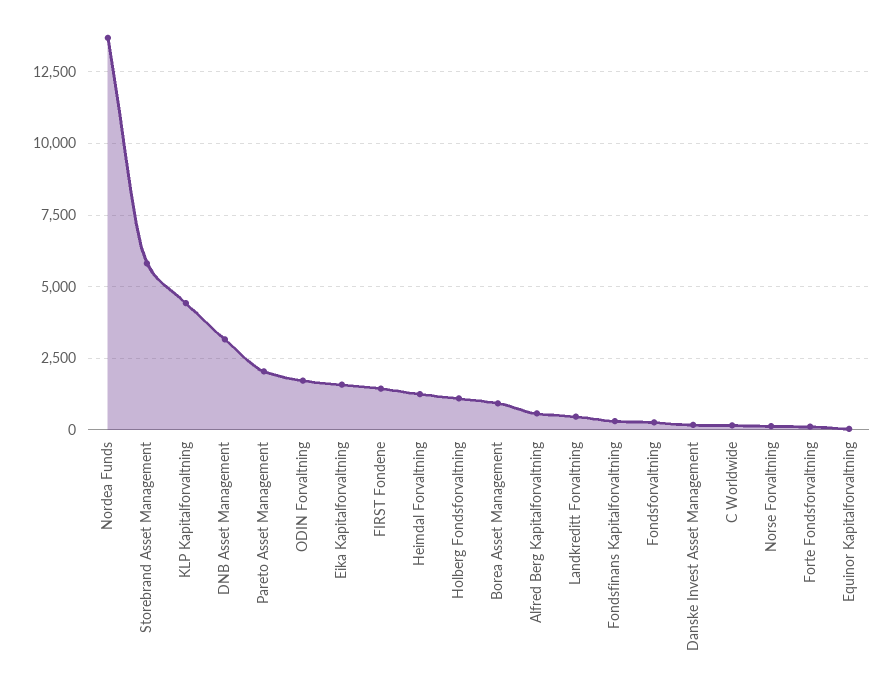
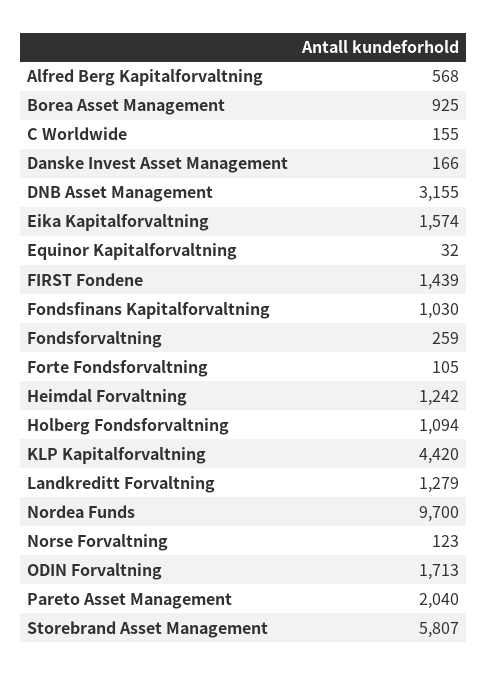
Nordea Funds: 13750 -> 9700
Landkreditt Forvaltning: 500 -> 1279
Fondsfinans Kapitalforvaltning: 250 -> 1030

